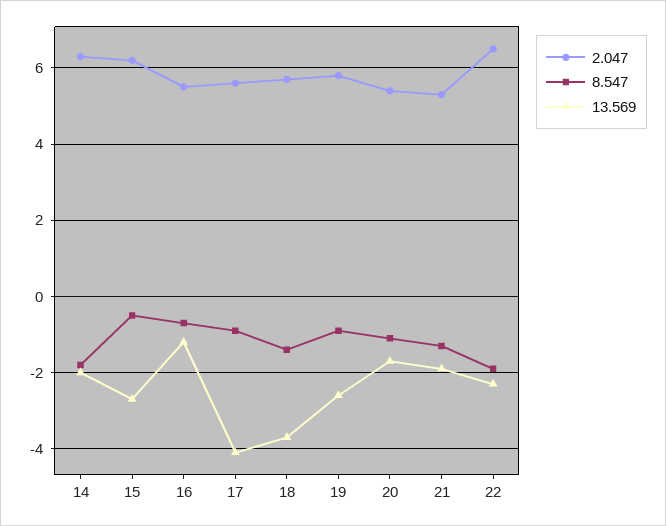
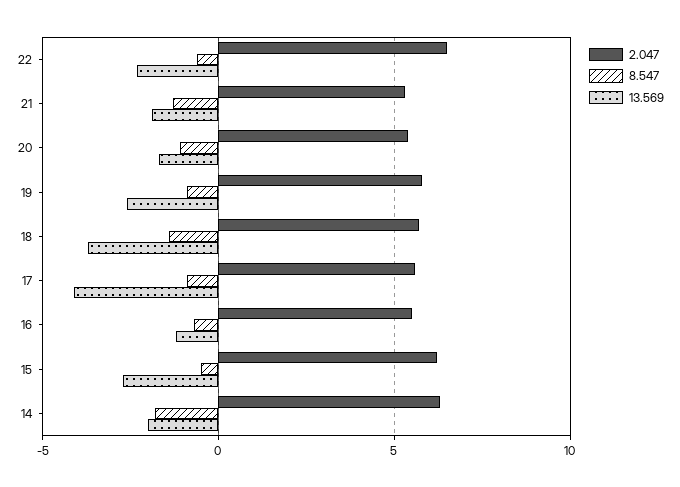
8.547, 22: -2 -> -0.5

